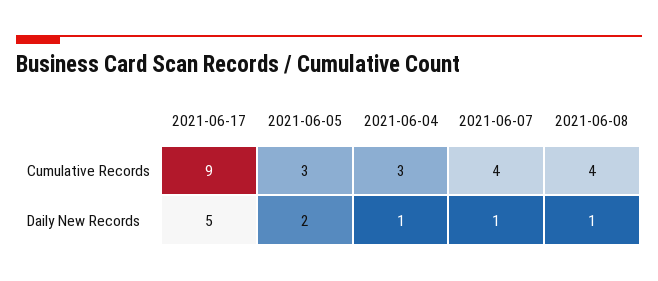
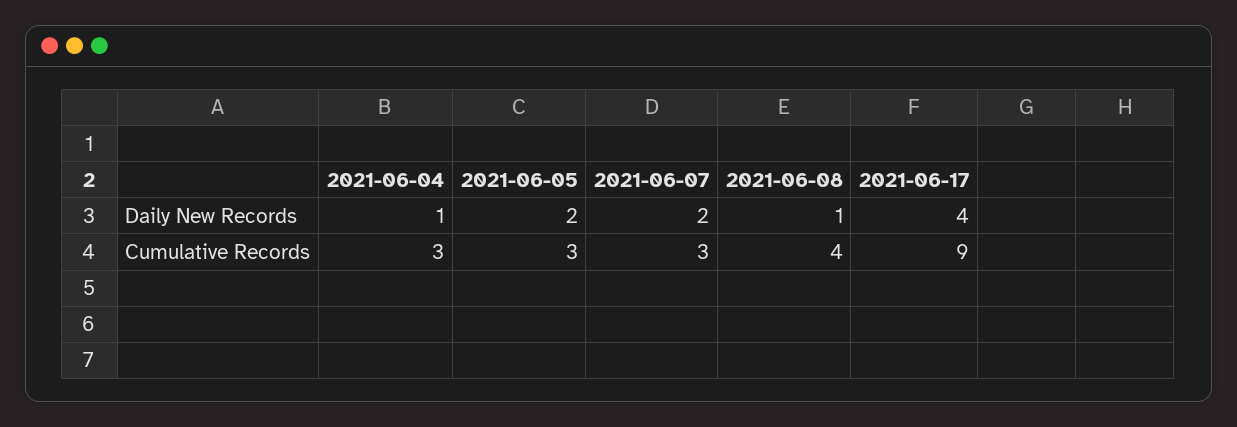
2021-06-07, Cumulative Records: 4 -> 3
2021-06-17, Daily New Records: 5 -> 4
2021-06-07, Daily New Records: 1 -> 2

